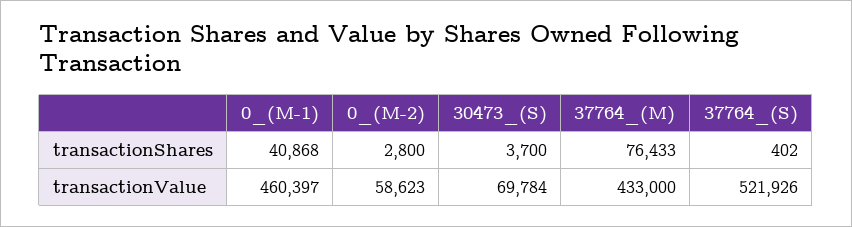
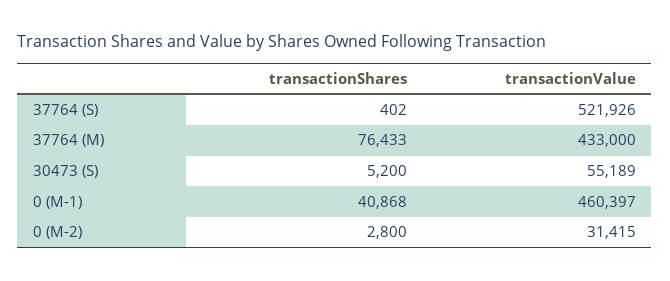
30473_(S), transactionShares: 3700 -> 5200
0_(M-2), transactionValue: 58623 -> 31415
30473_(S), transactionValue: 69784 -> 55189

